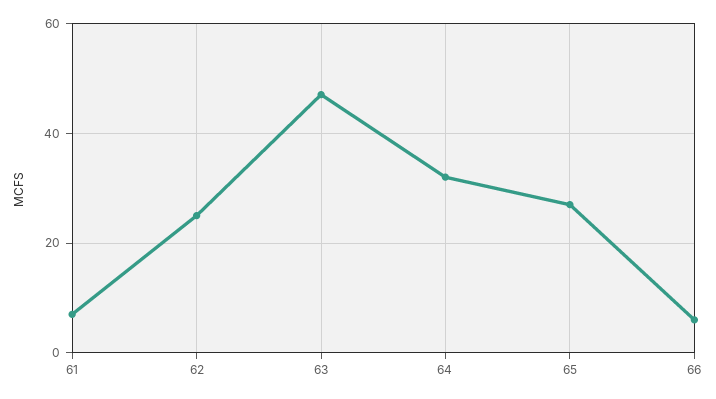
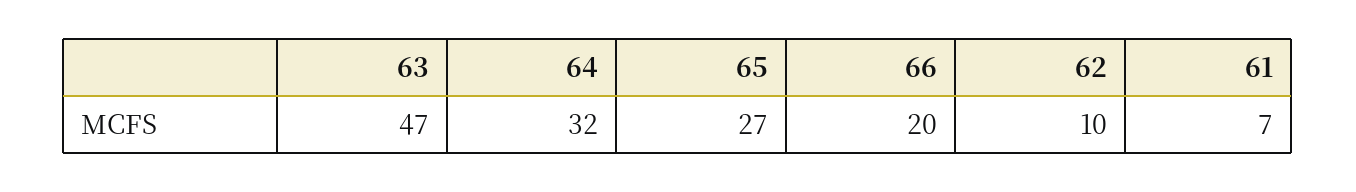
62: 25 -> 10
66: 5 -> 20

